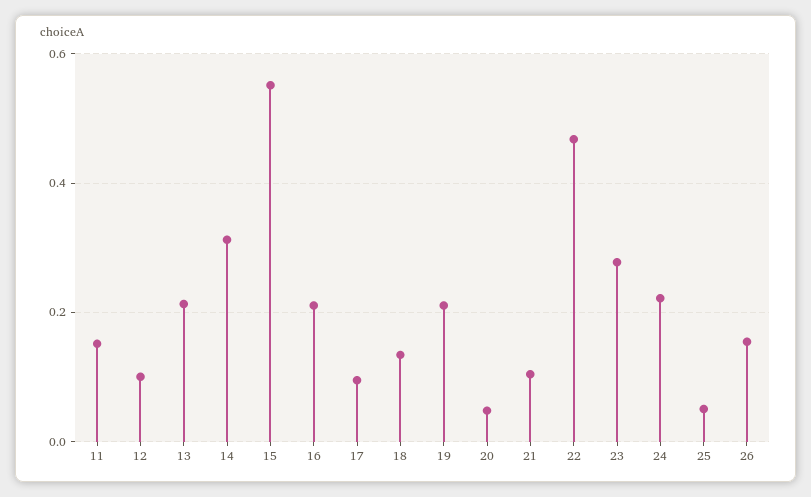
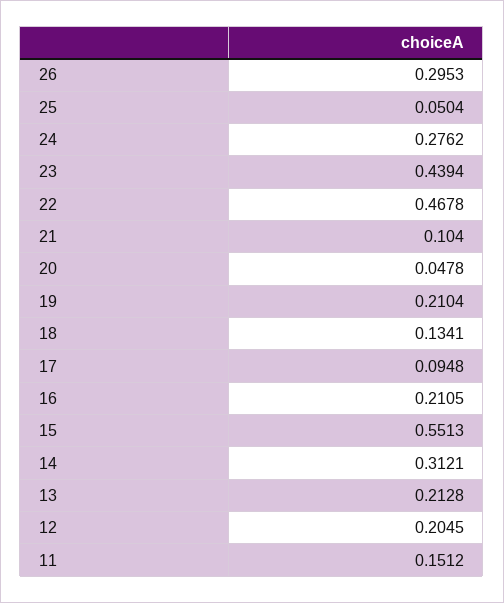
12: 0.1 -> 0.2045
23: 0.28 -> 0.4394
24: 0.22 -> 0.2762
26: 0.16 -> 0.2953

